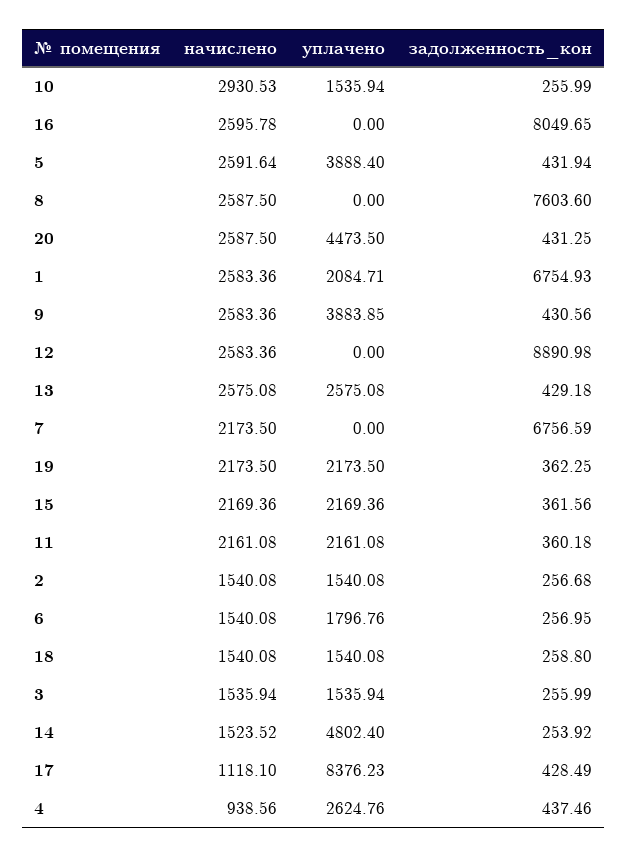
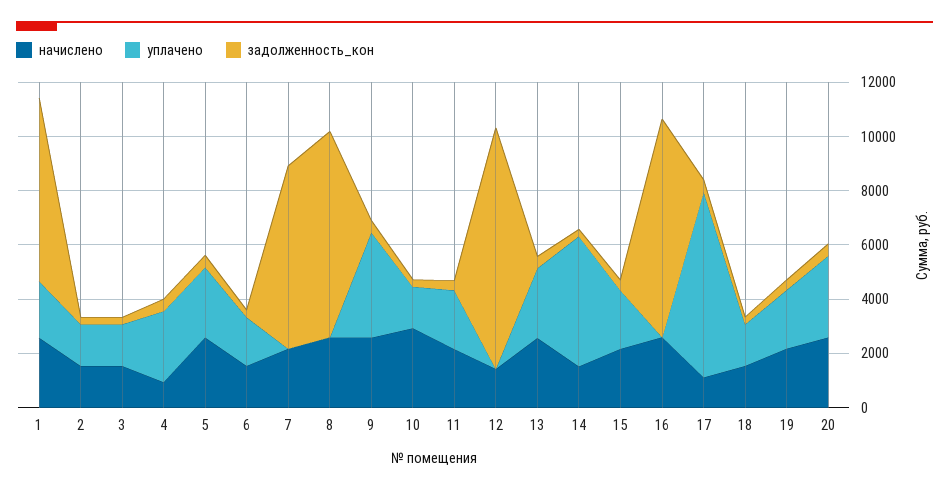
уплачено, 5: 3888.4 -> 2500
уплачено, 20: 4473.5 -> 3000
начислено, 12: 2583.36 -> 1500
уплачено, 17: 8376.23 -> 7000

